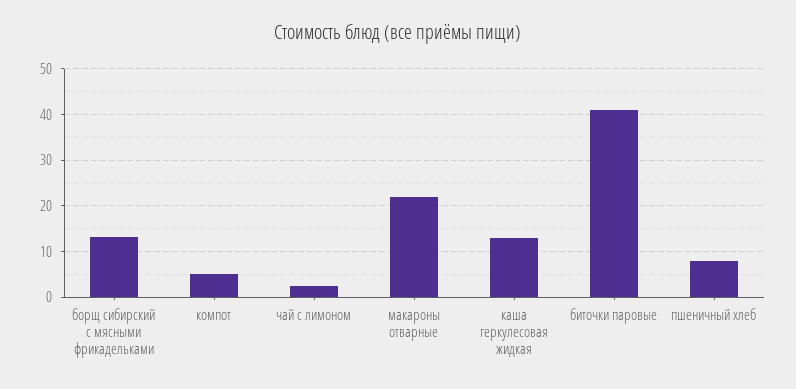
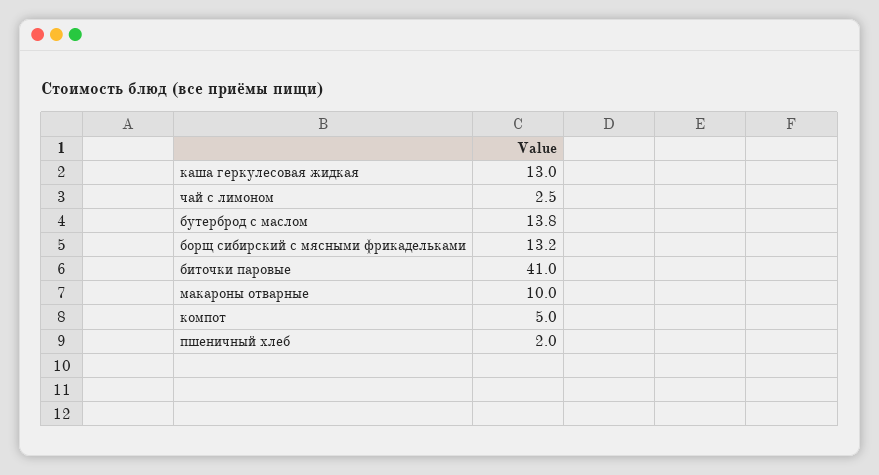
макароны отварные: 22 -> 10
пшеничный хлеб: 8 -> 2
бутерброд с маслом: none -> 13.8

